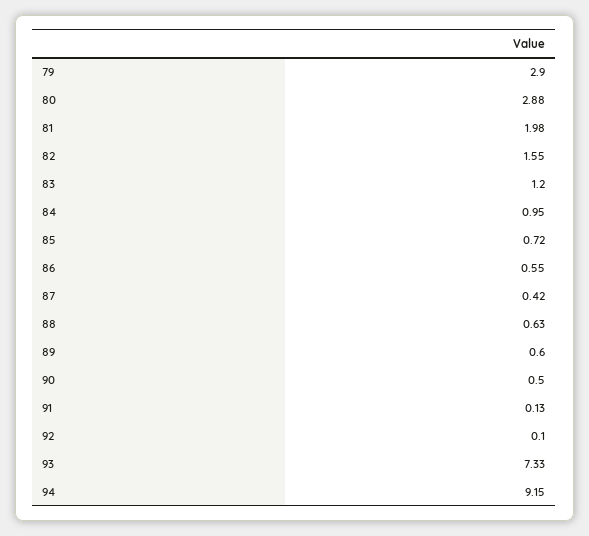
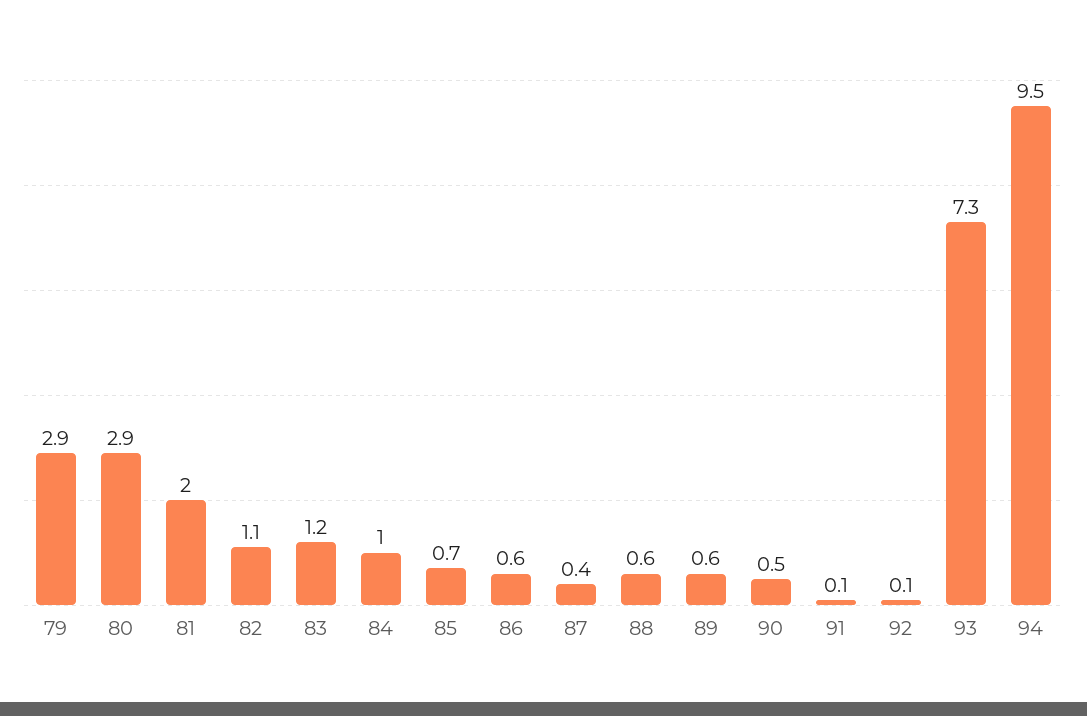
82: 1.55 -> 1.1
94: 9.15 -> 9.5

